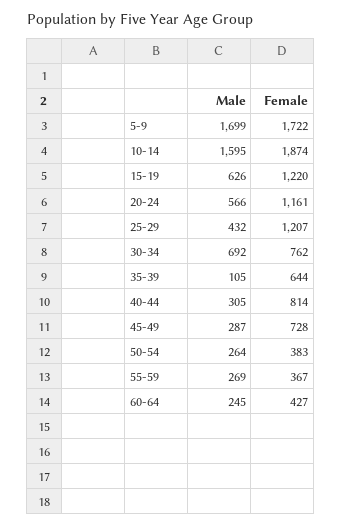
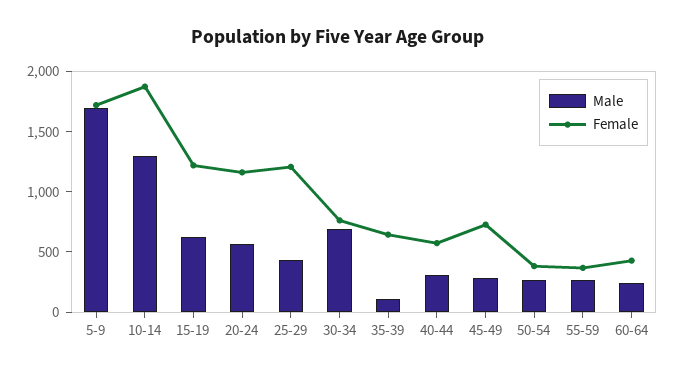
Male, 10-14: 1595 -> 1300
Female, 40-44: 814 -> 600

